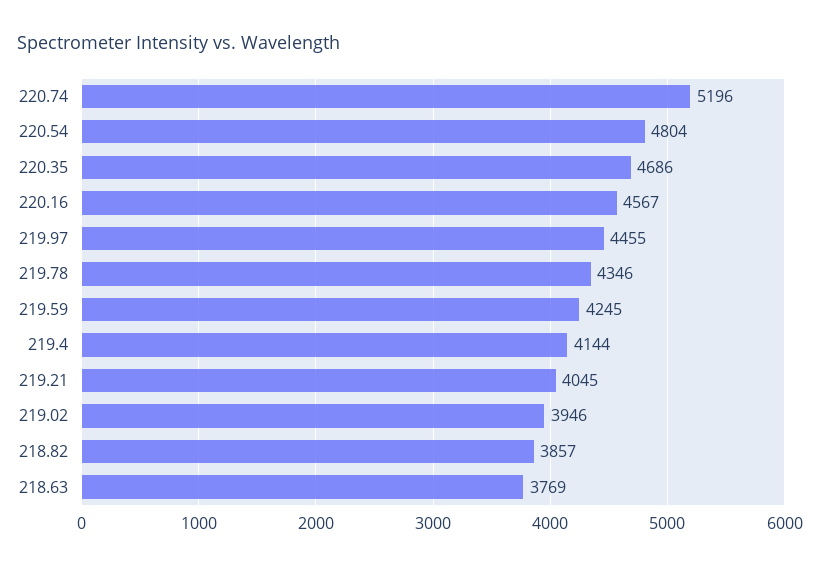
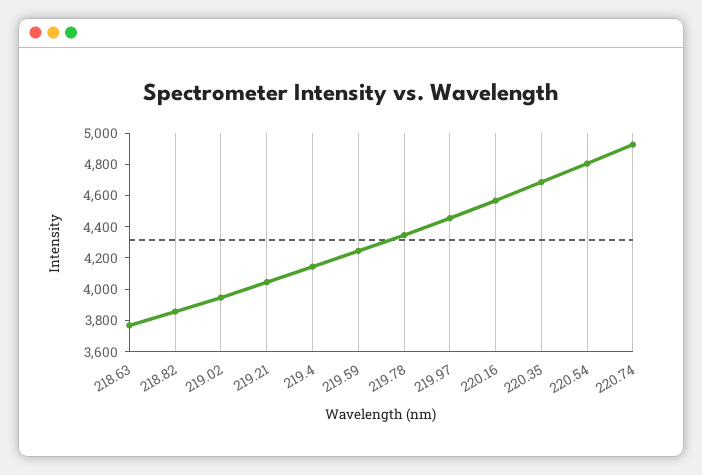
220.74: 5196 -> 4900

